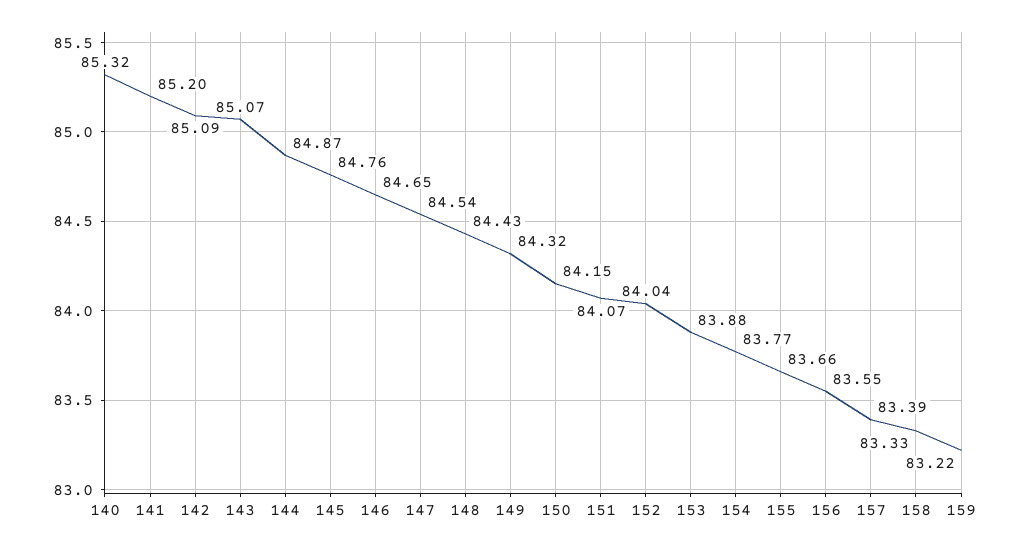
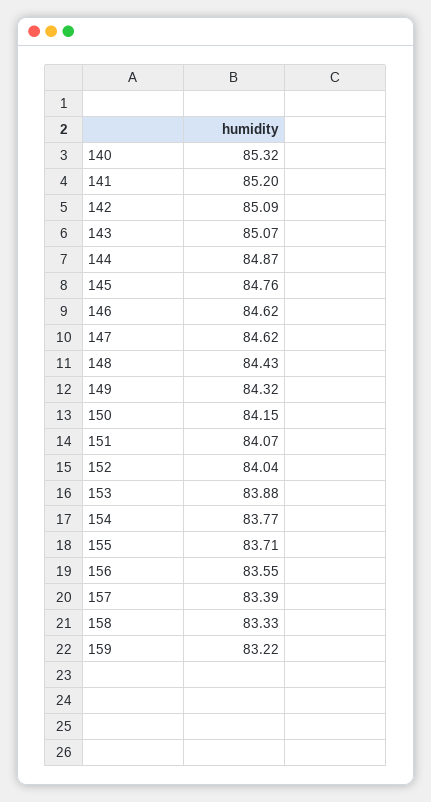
146: 84.65 -> 84.62
147: 84.54 -> 84.62
155: 83.66 -> 83.71

